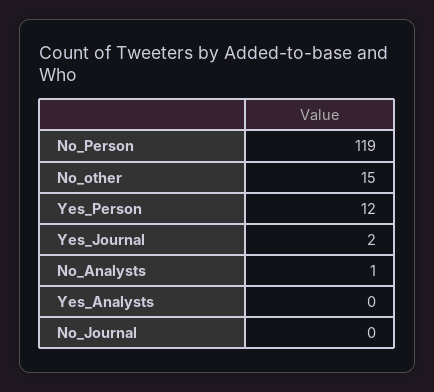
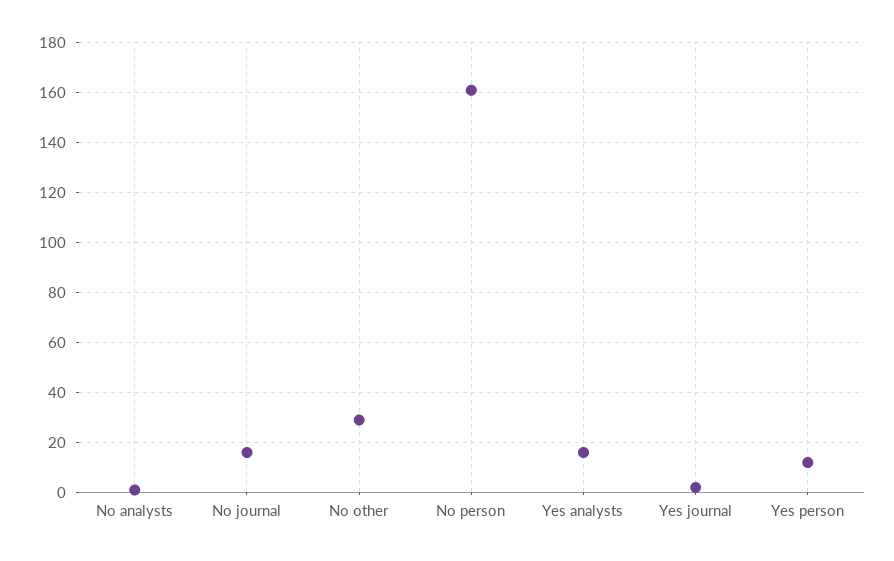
No_Person: 119 -> 160
No_other: 15 -> 30
Yes_Analysts: 0 -> 15
No_Journal: 0 -> 15

